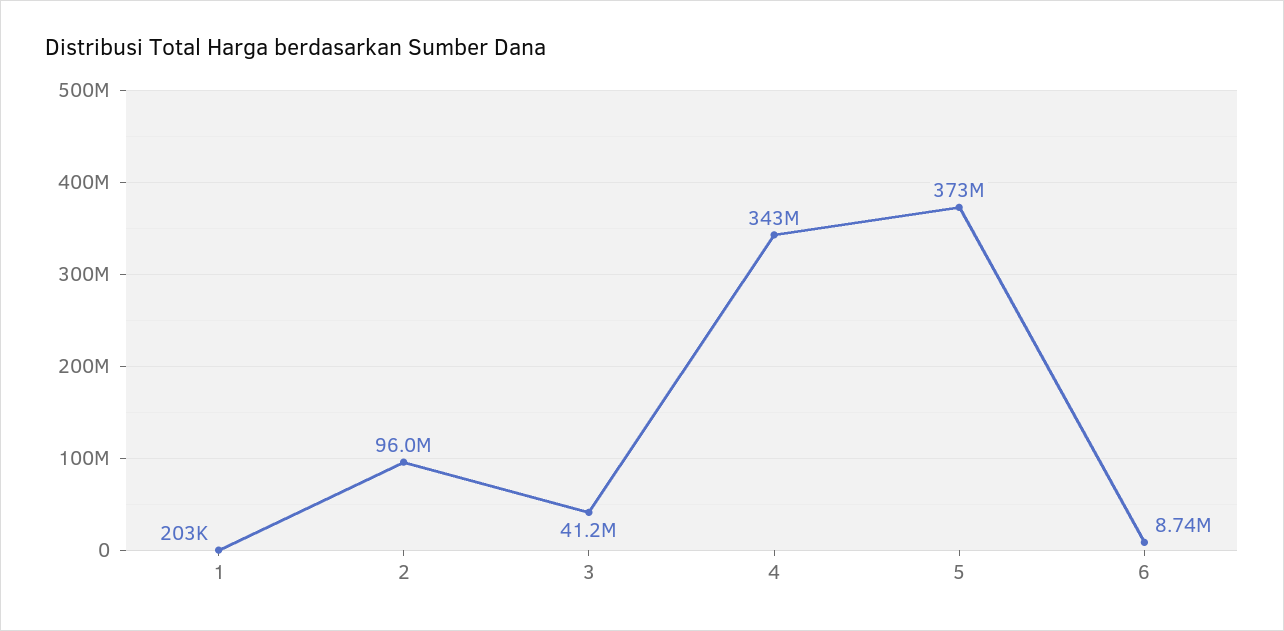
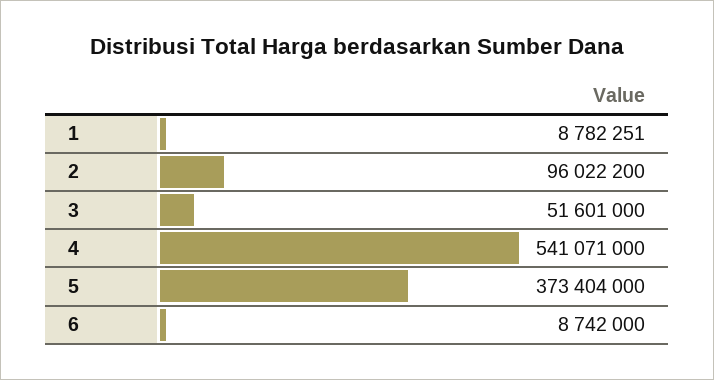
1: 203000 -> 8782251
3: 41200000 -> 51601000
4: 343000000 -> 541071000

